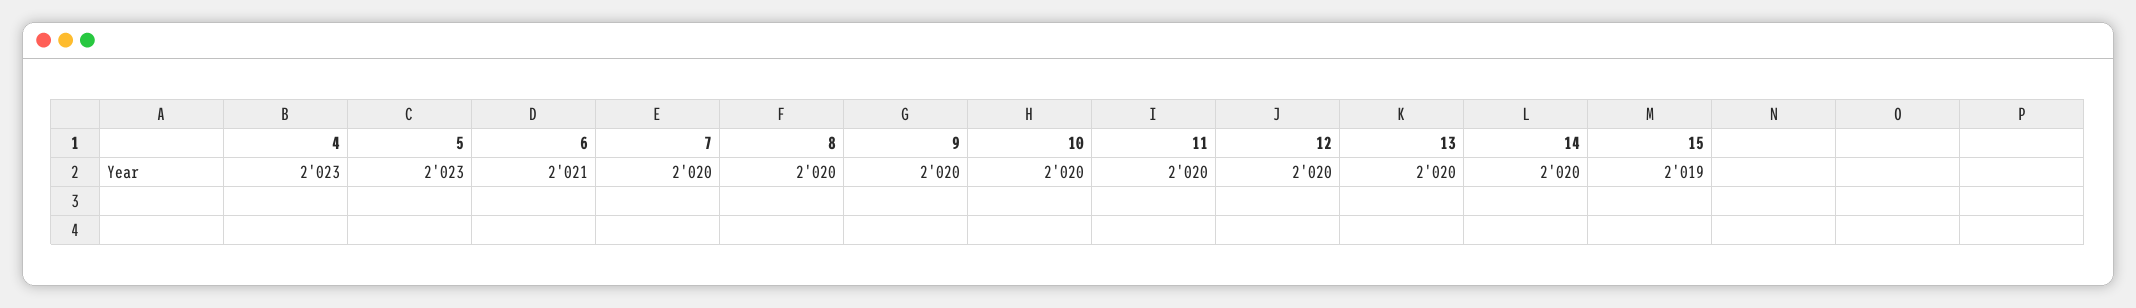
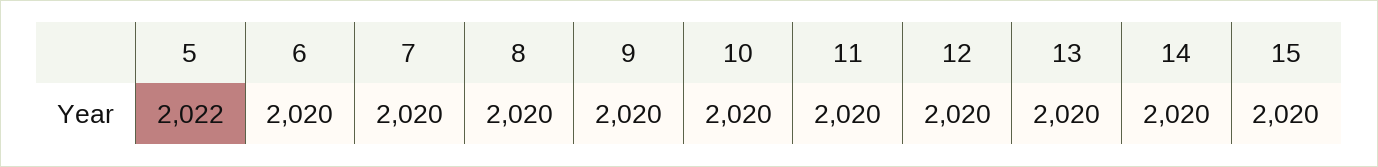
4: 2023 -> none
5: 2023 -> 2022
6: 2021 -> 2020
15: 2019 -> 2020

